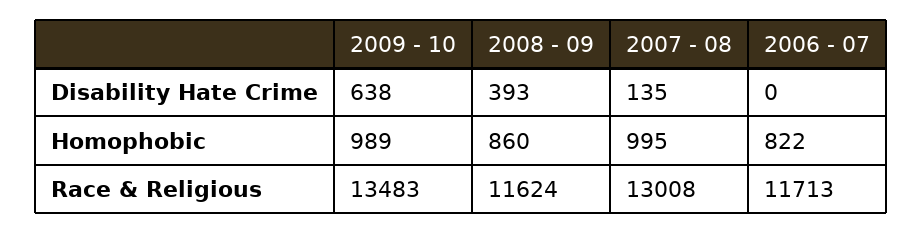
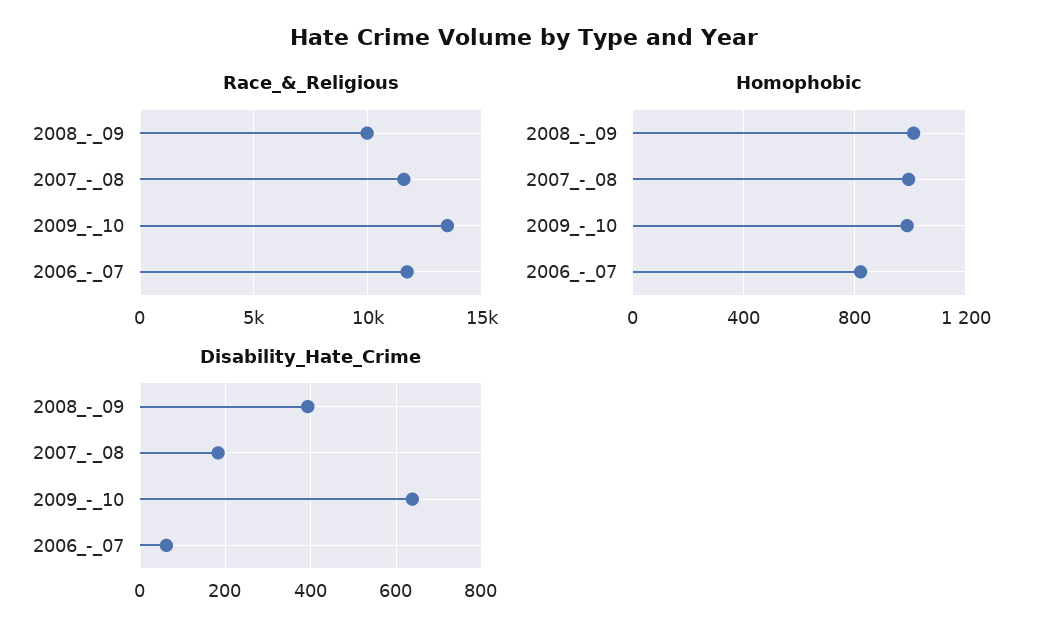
Disability Hate Crime, 2007 - 08: 135 -> 180
Disability Hate Crime, 2006 - 07: 0 -> 60
Homophobic, 2008 - 09: 860 -> 1000
Race & Religious, 2008 - 09: 11624 -> 10000
Race & Religious, 2007 - 08: 13008 -> 11500

